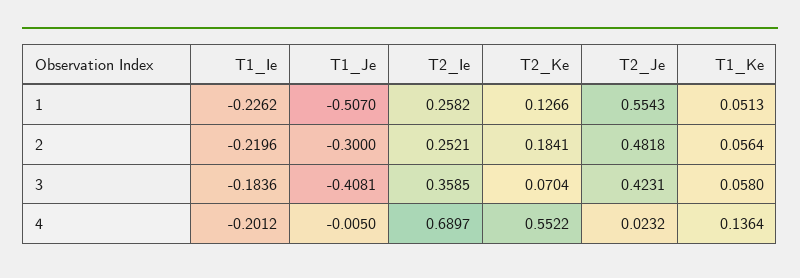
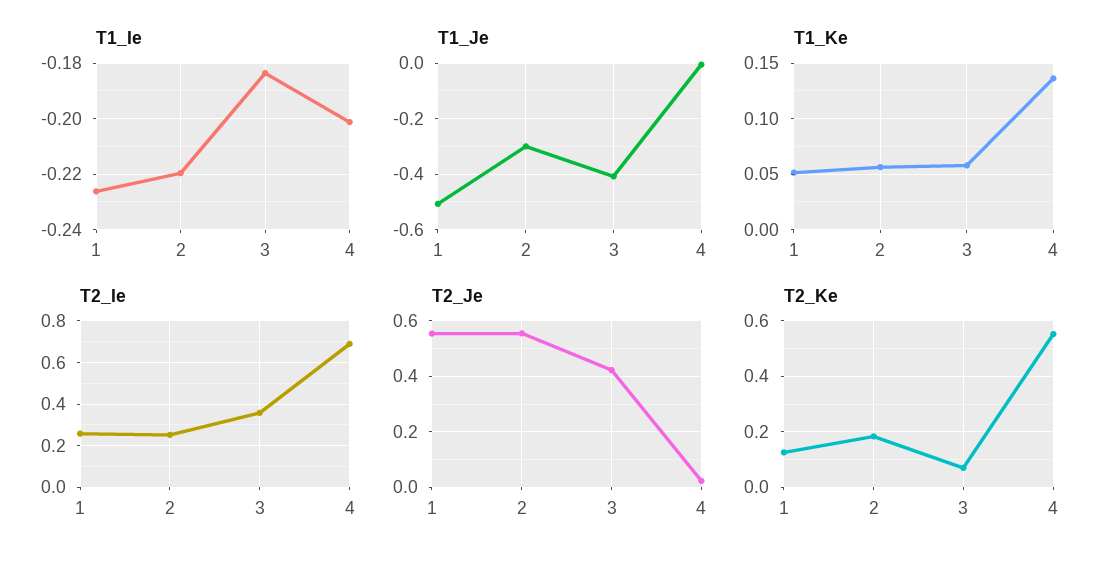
T2_Je, 2: 0.4818 -> 0.55

